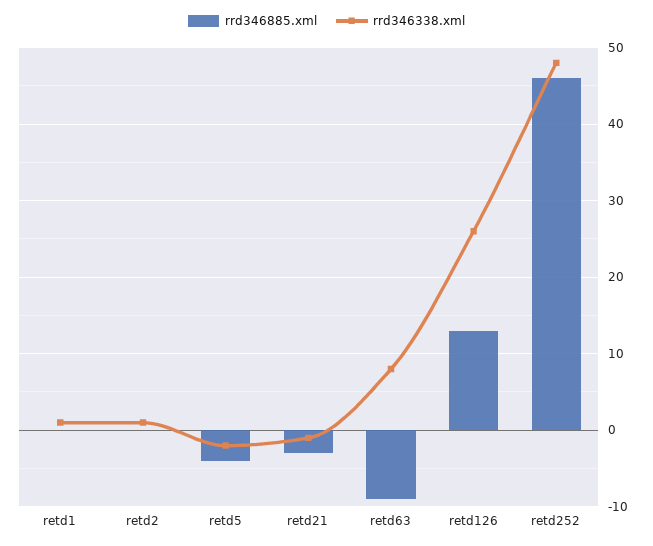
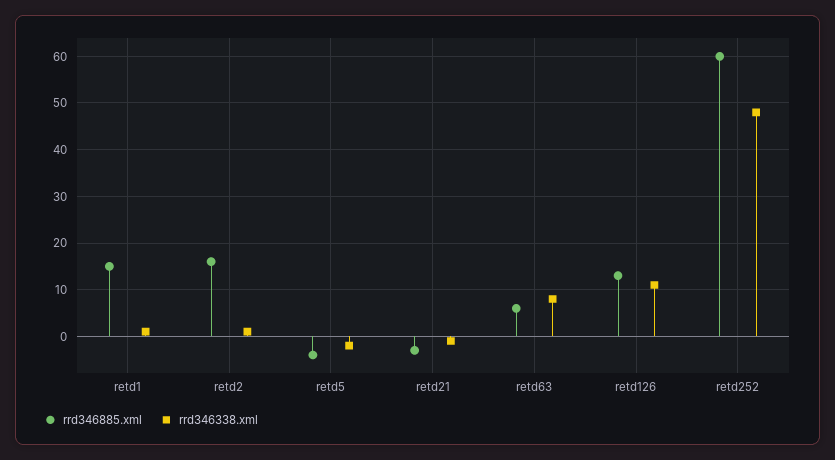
rrd346885.xml, retd1: 0 -> 15
rrd346885.xml, retd2: 0 -> 15
rrd346885.xml, retd63: -9 -> 5
rrd346338.xml, retd126: 26 -> 10
rrd346885.xml, retd252: 46 -> 60

